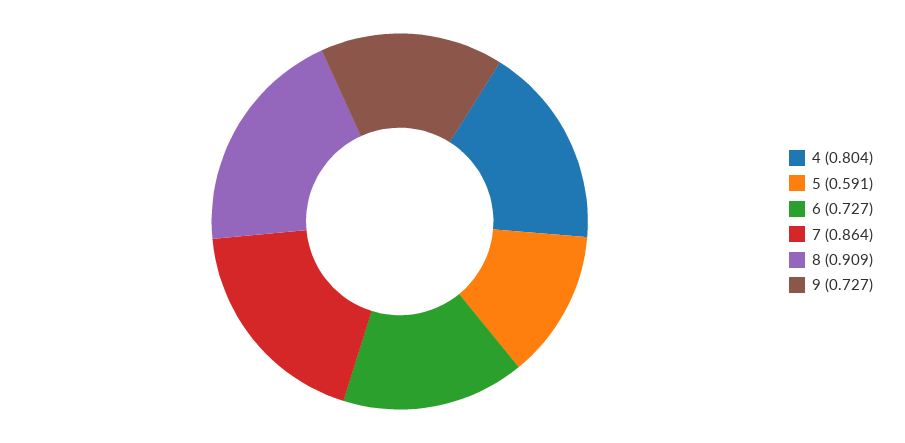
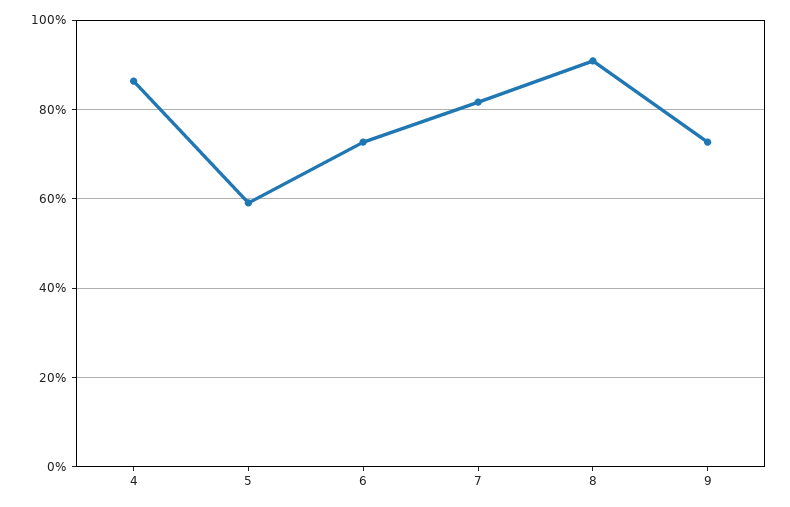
4: 0.804 -> 0.86
7: 0.864 -> 0.82

